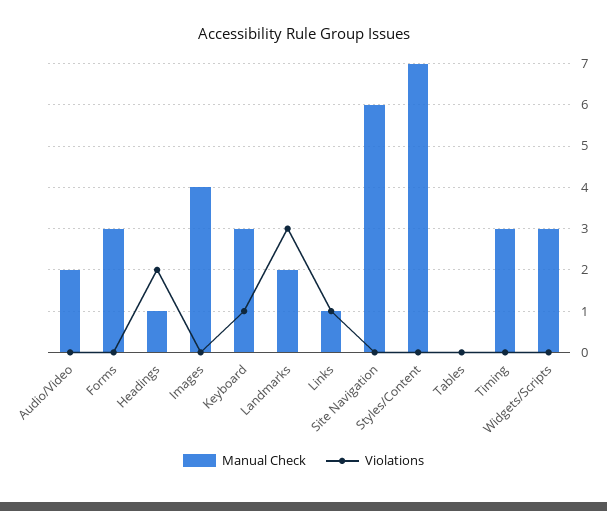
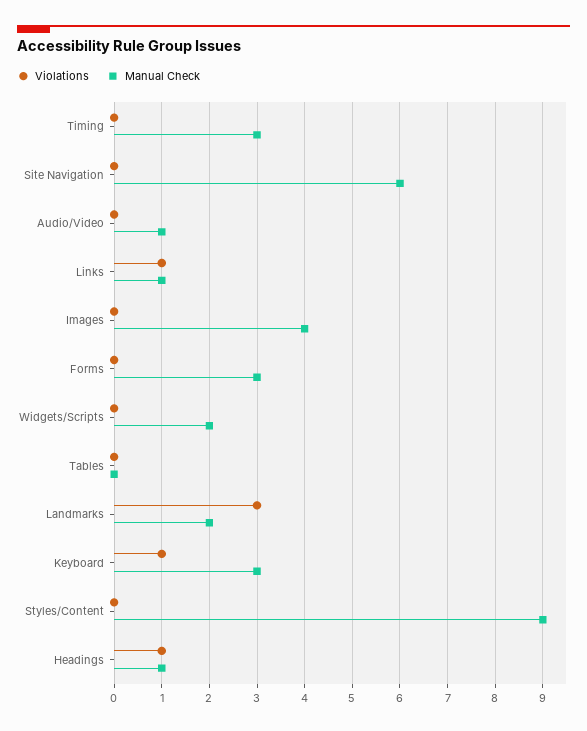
Manual Check, Audio/Video: 2 -> 1
Violations, Headings: 2 -> 1
Manual Check, Styles/Content: 7 -> 9
Manual Check, Widgets/Scripts: 3 -> 2

